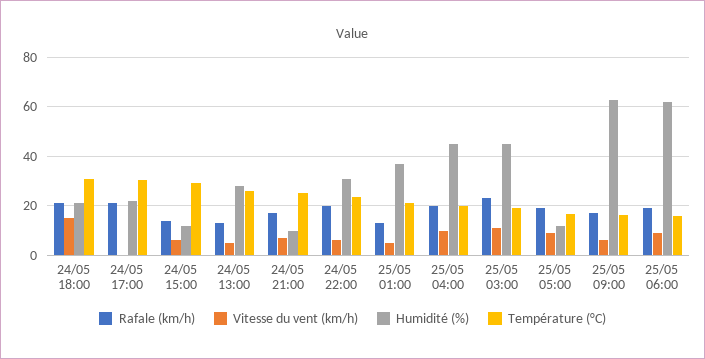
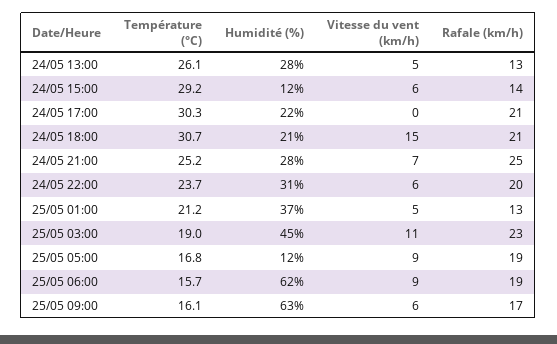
Rafale (km/h), 24/05 21:00: 17.5 -> 25
Humidité (%), 24/05 21:00: 10 -> 28
Rafale (km/h), 25/05 04:00: 20 -> none
Vitesse du vent (km/h), 25/05 04:00: 10 -> none
Humidité (%), 25/05 04:00: 45 -> none
Température (°C), 25/05 04:00: 20 -> none

